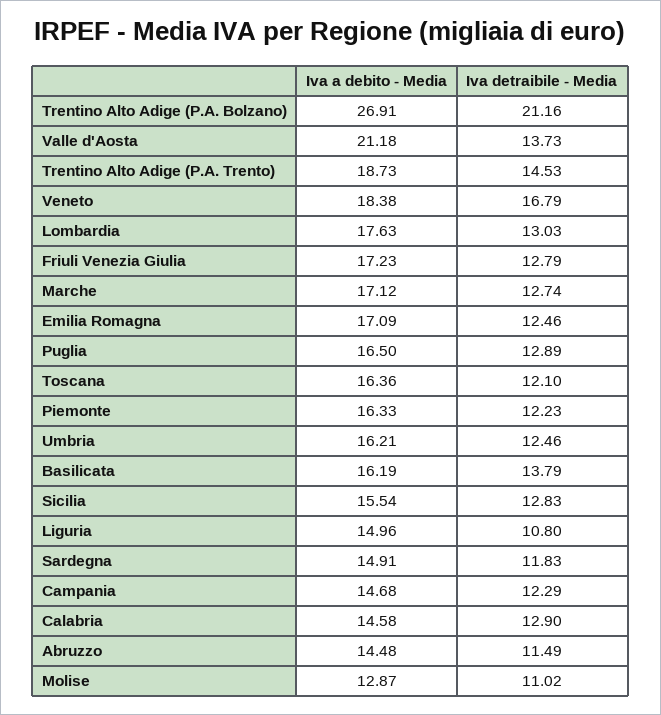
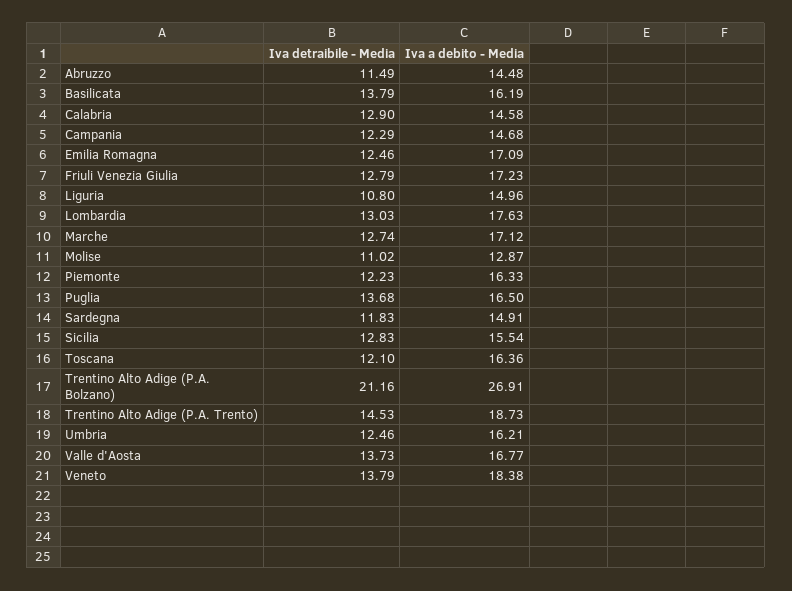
Iva a debito - Media, Valle d'Aosta: 21.18 -> 16.77
Iva detraibile - Media, Veneto: 16.79 -> 13.79
Iva detraibile - Media, Puglia: 12.89 -> 13.68

